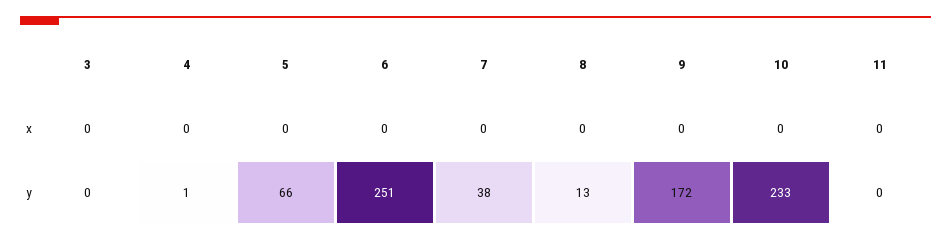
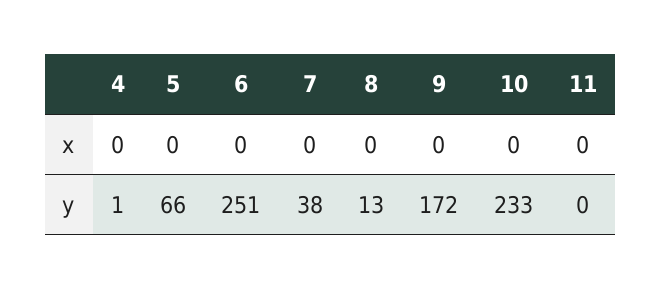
3, x: 0 -> none
3, y: 0 -> none

